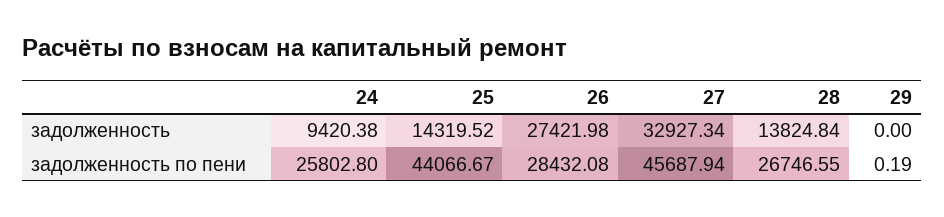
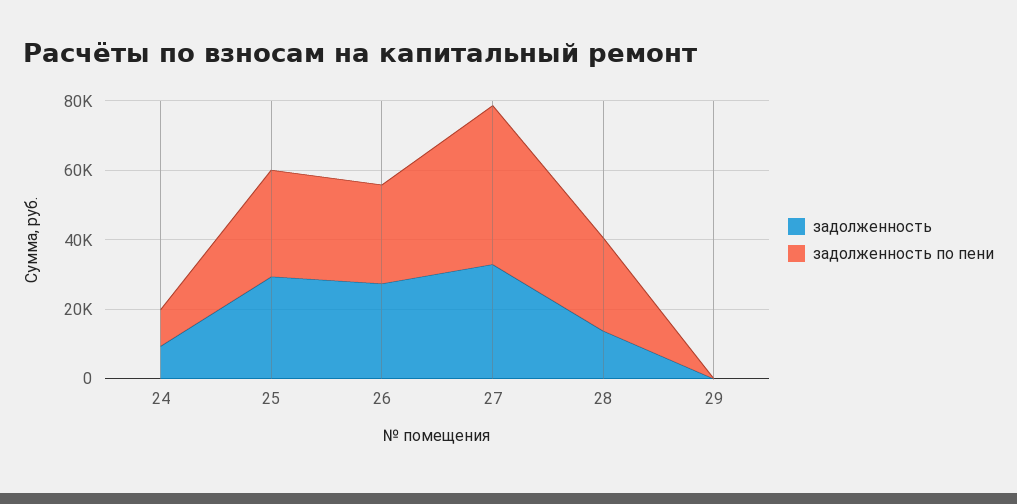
задолженность, 25: 14319.52 -> 30000
задолженность по пени, 24: 25802.8 -> 10000
задолженность по пени, 25: 44066.67 -> 30000

